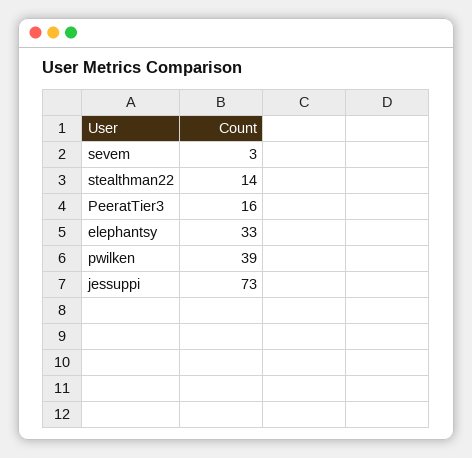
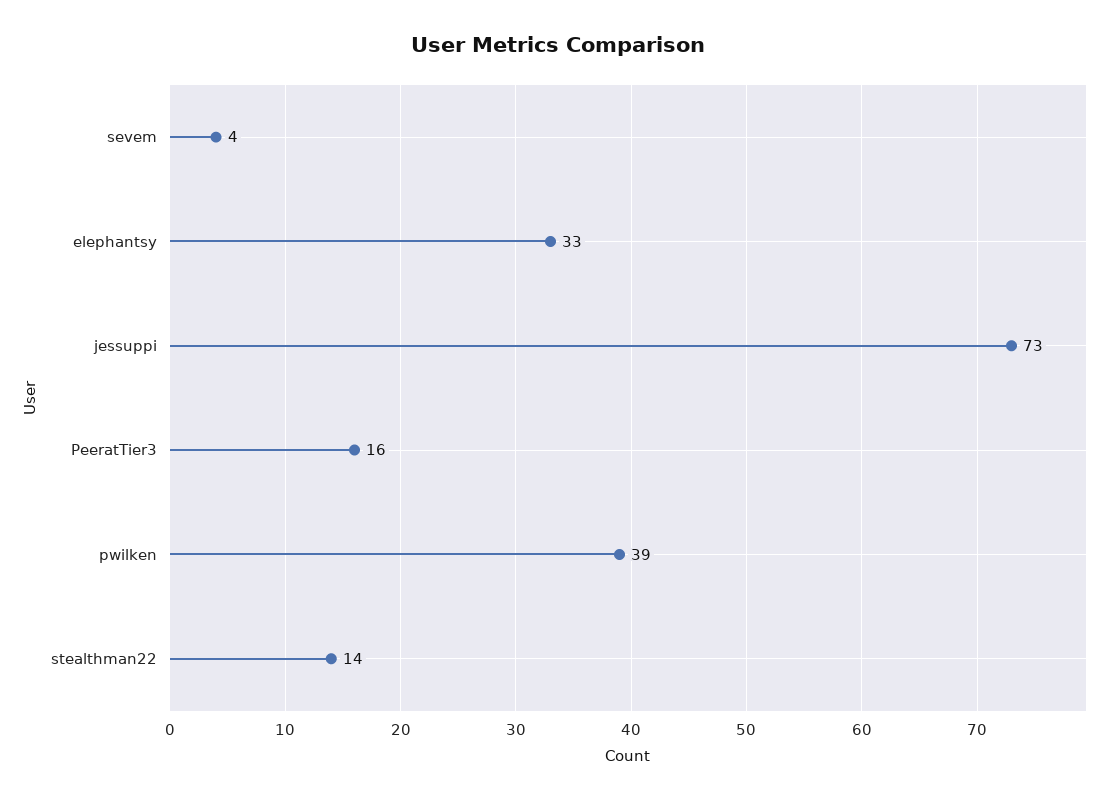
sevem: 3 -> 4

